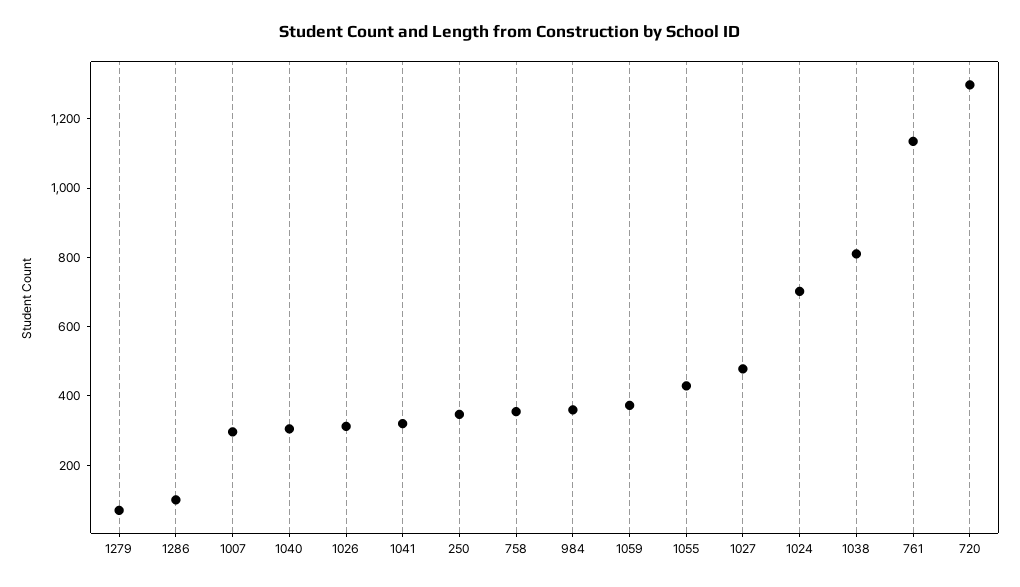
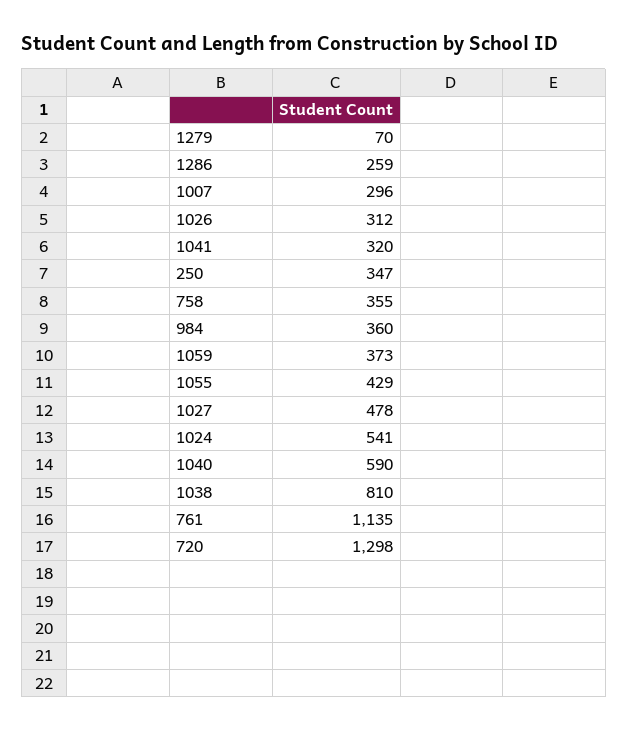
1286: 100 -> 259
1040: 300 -> 590
1024: 700 -> 541

